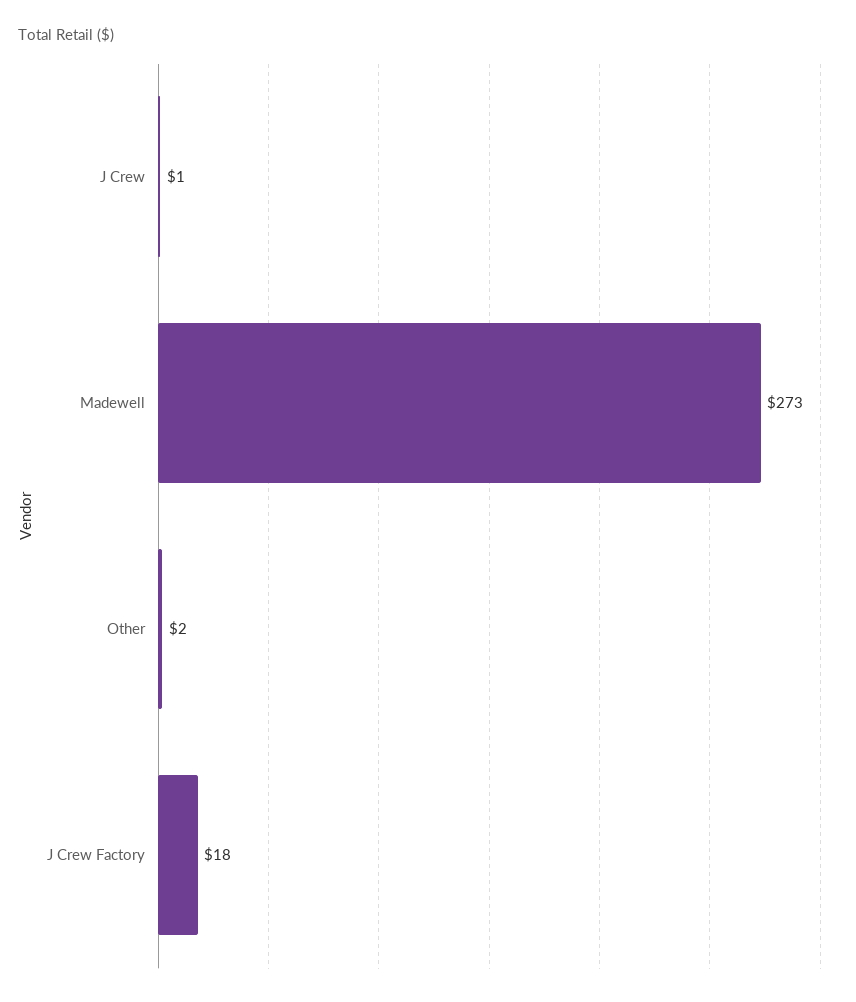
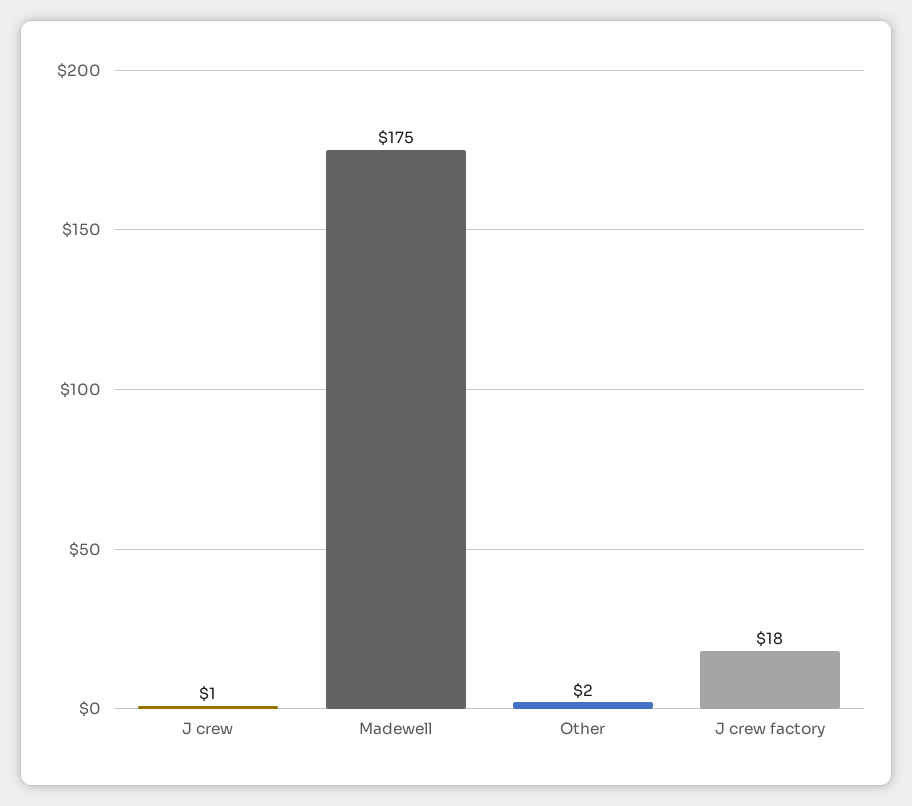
Madewell: 273 -> 175

